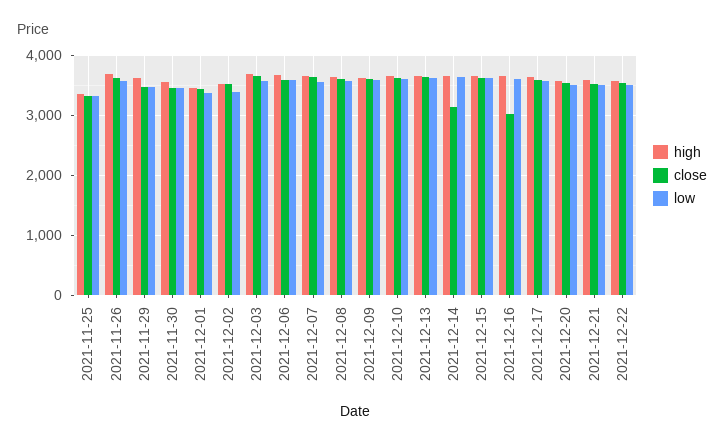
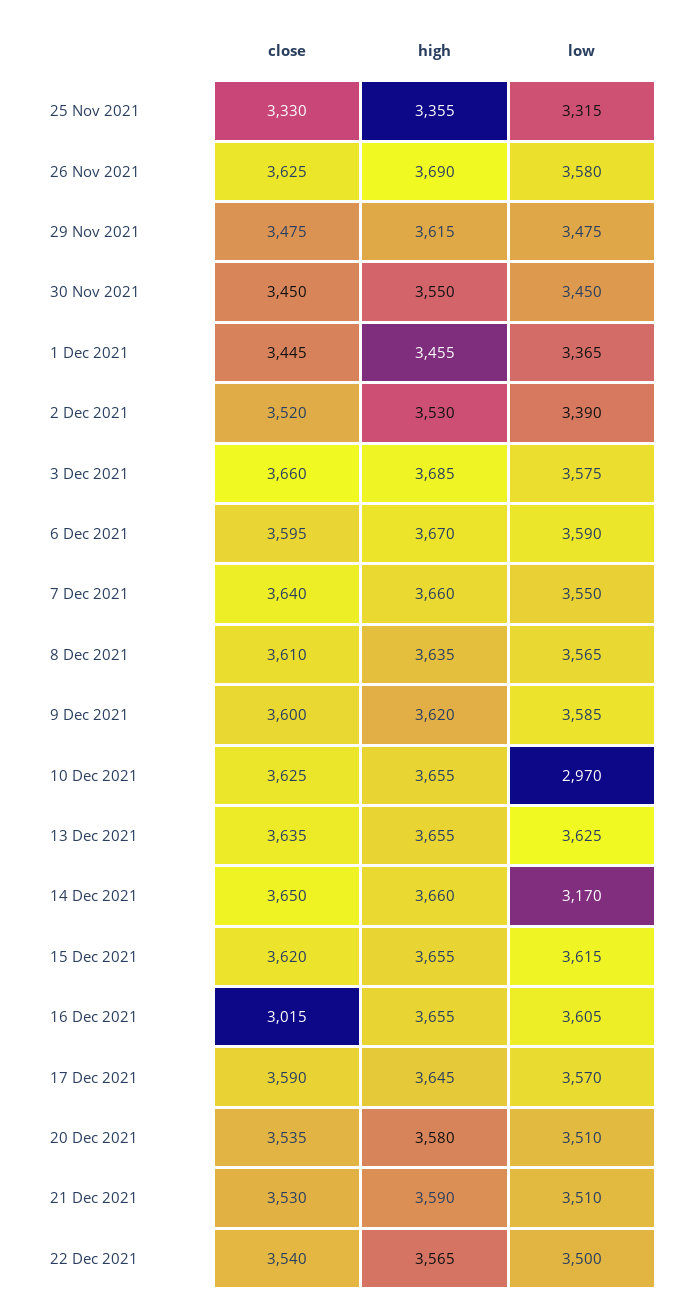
low, 2021-12-10: 3600 -> 2970
close, 2021-12-14: 3200 -> 3650
low, 2021-12-14: 3600 -> 3170

